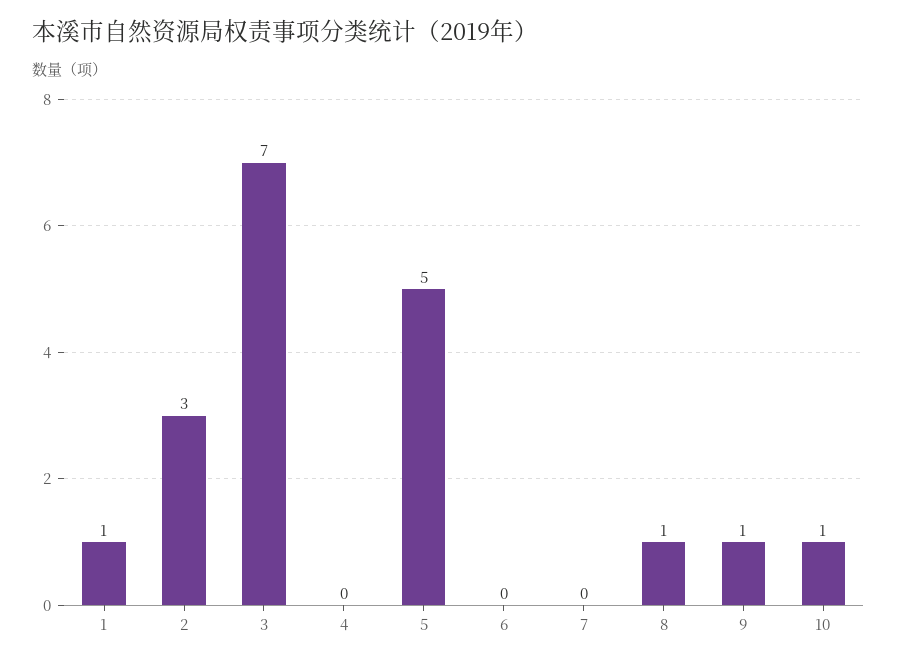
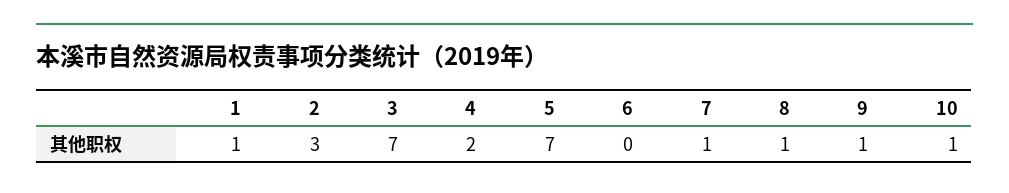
4: 0 -> 2
5: 5 -> 7
7: 0 -> 1

